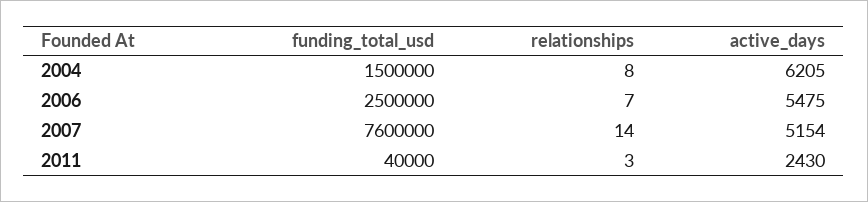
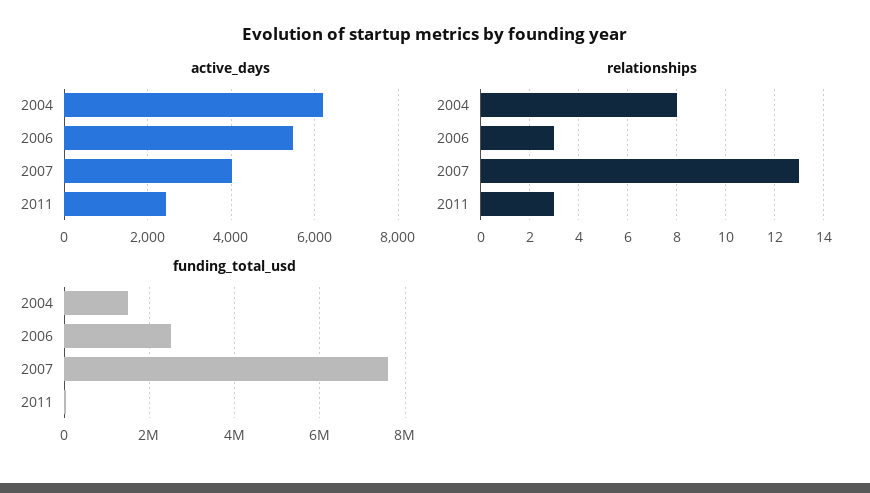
relationships, 2006: 7 -> 3
relationships, 2007: 14 -> 13
active_days, 2007: 5154 -> 4000

